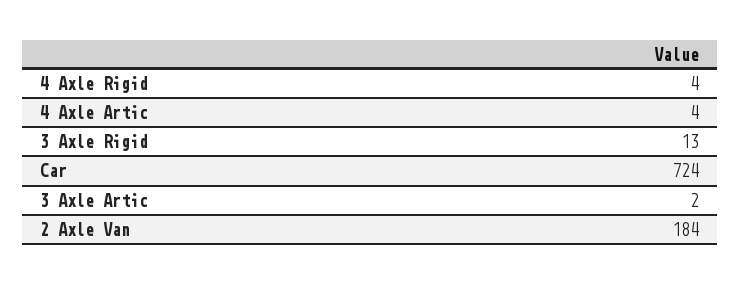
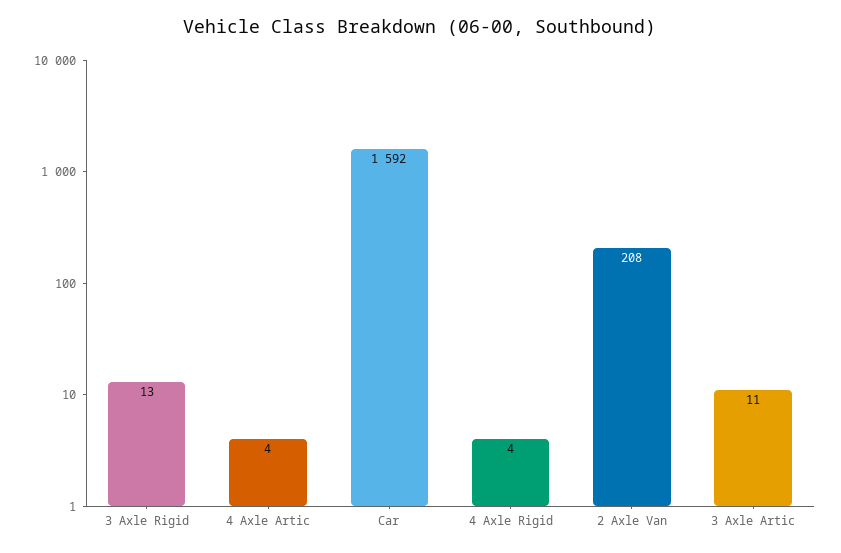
Car: 724 -> 1592
3 Axle Artic: 2 -> 11
2 Axle Van: 184 -> 208

